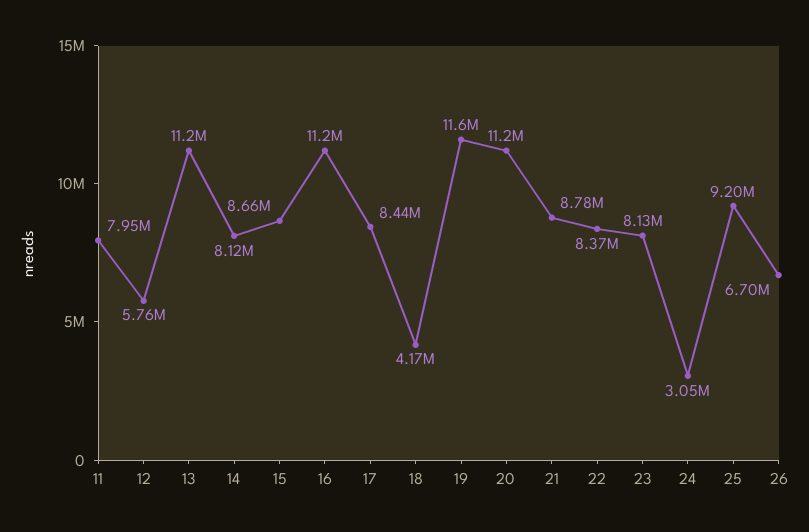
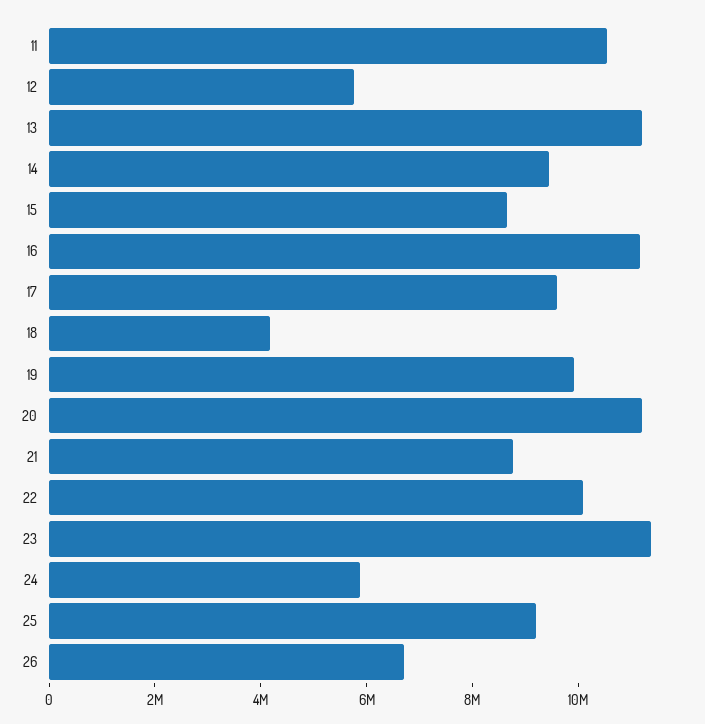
11: 7950000 -> 10500000
14: 8120000 -> 9500000
17: 8440000 -> 9500000
19: 11600000 -> 10000000
22: 8370000 -> 10000000
23: 8130000 -> 11500000
24: 3050000 -> 6000000

